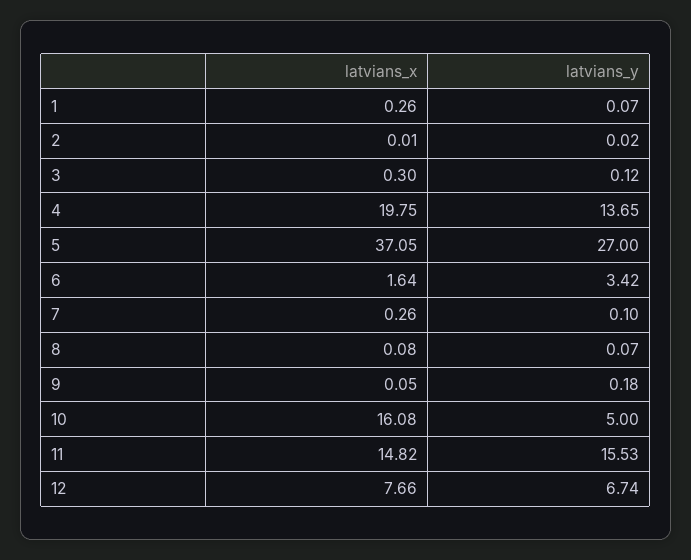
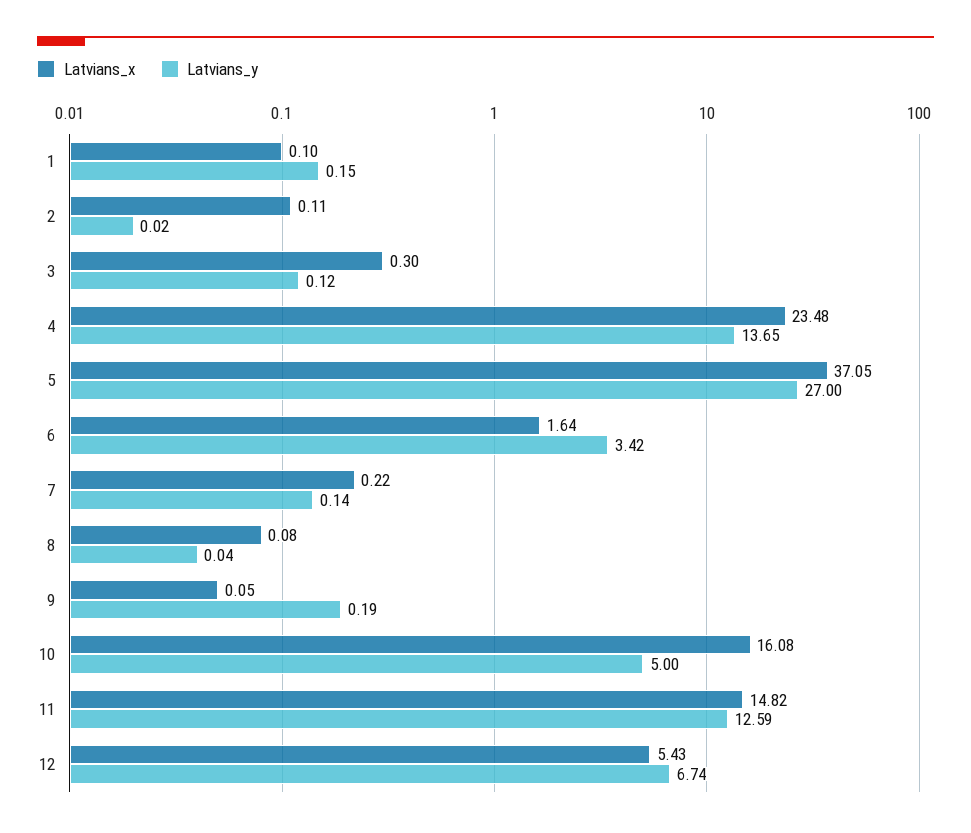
latvians_x, 1: 0.26 -> 0.1
latvians_y, 1: 0.07 -> 0.15
latvians_x, 2: 0.01 -> 0.11
latvians_x, 4: 19.75 -> 23.48
latvians_x, 7: 0.26 -> 0.22
latvians_y, 7: 0.1 -> 0.14
latvians_y, 8: 0.07 -> 0.04
latvians_y, 9: 0.18 -> 0.19
latvians_y, 11: 15.53 -> 12.59
latvians_x, 12: 7.66 -> 5.43

